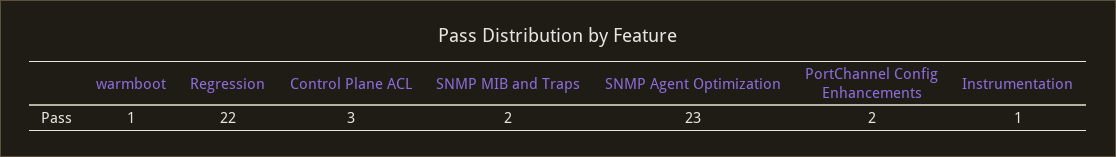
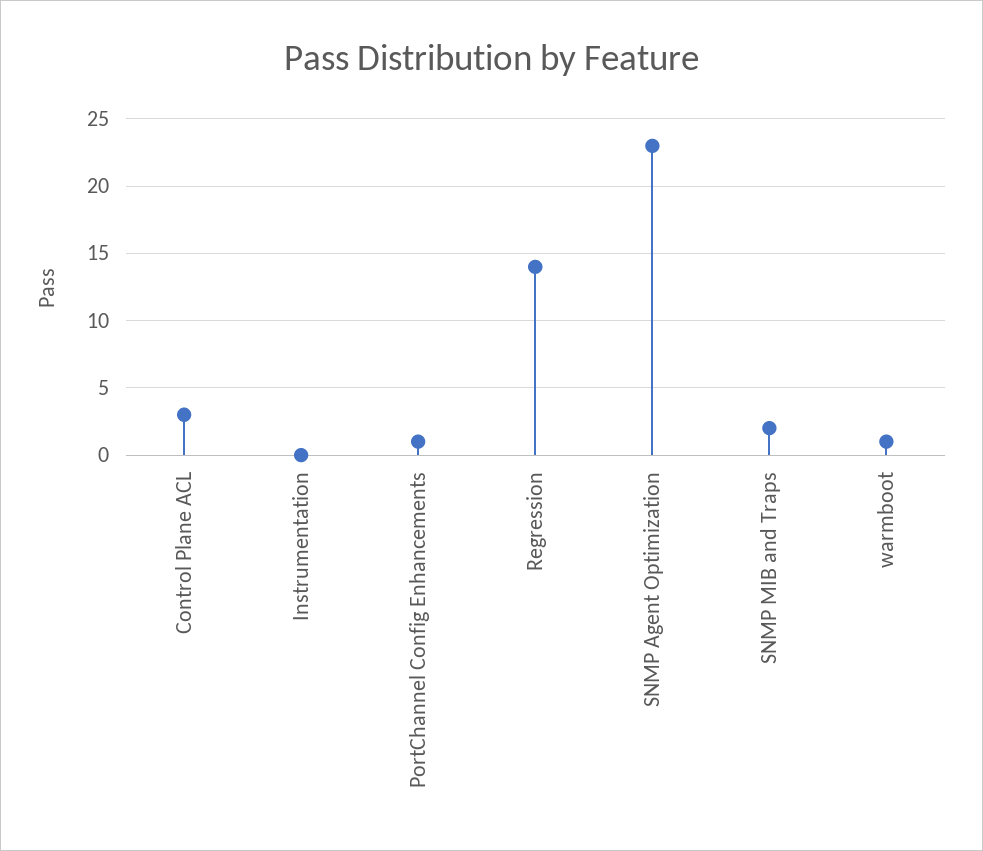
Regression: 22 -> 14
PortChannel Config Enhancements: 2 -> 1
Instrumentation: 1 -> 0

